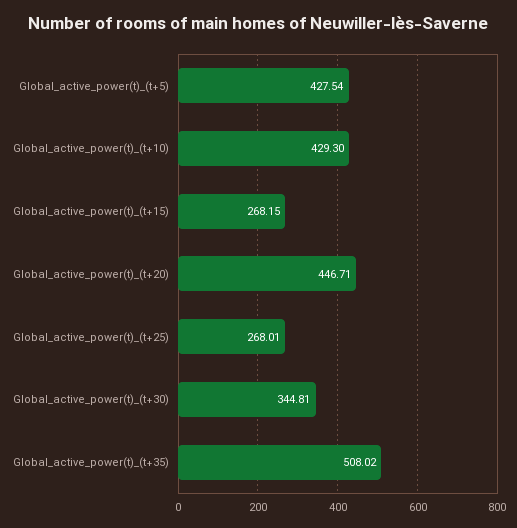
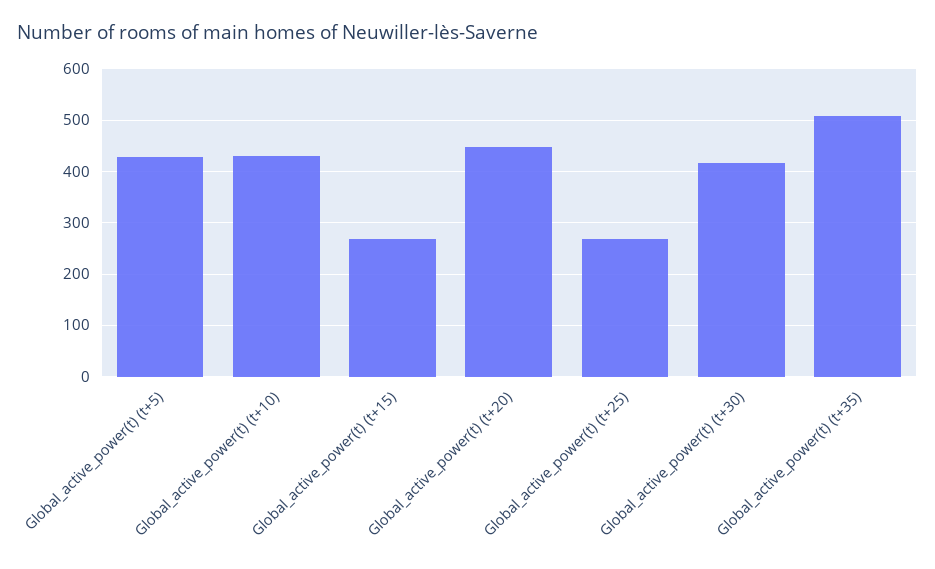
Global_active_power(t)_(t+30): 344.81 -> 420

